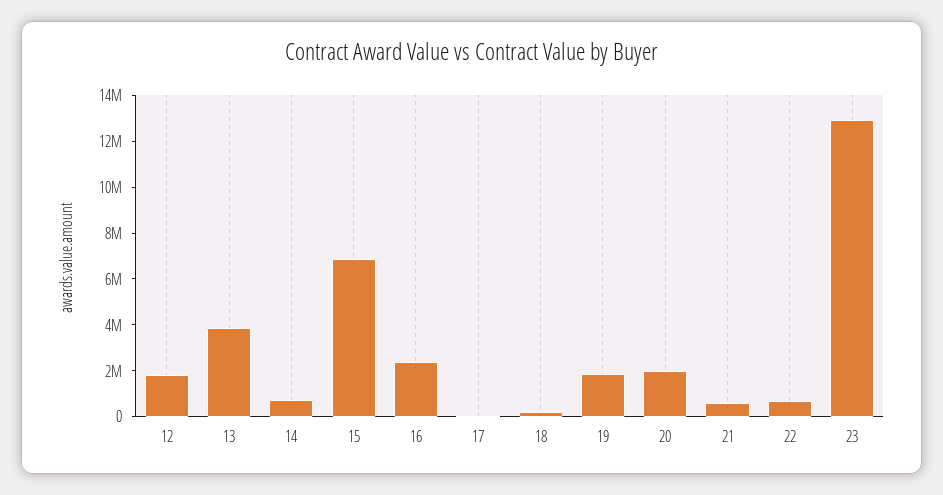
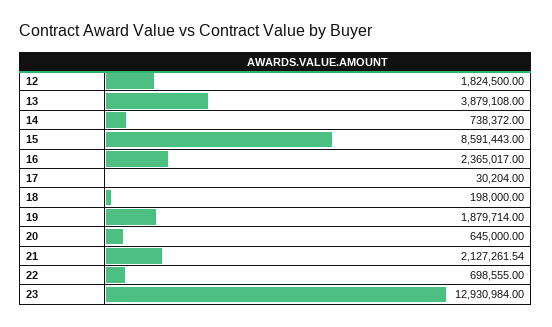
15: 7000000 -> 8591443
20: 2000000 -> 645000
21: 500000 -> 2127261.54

